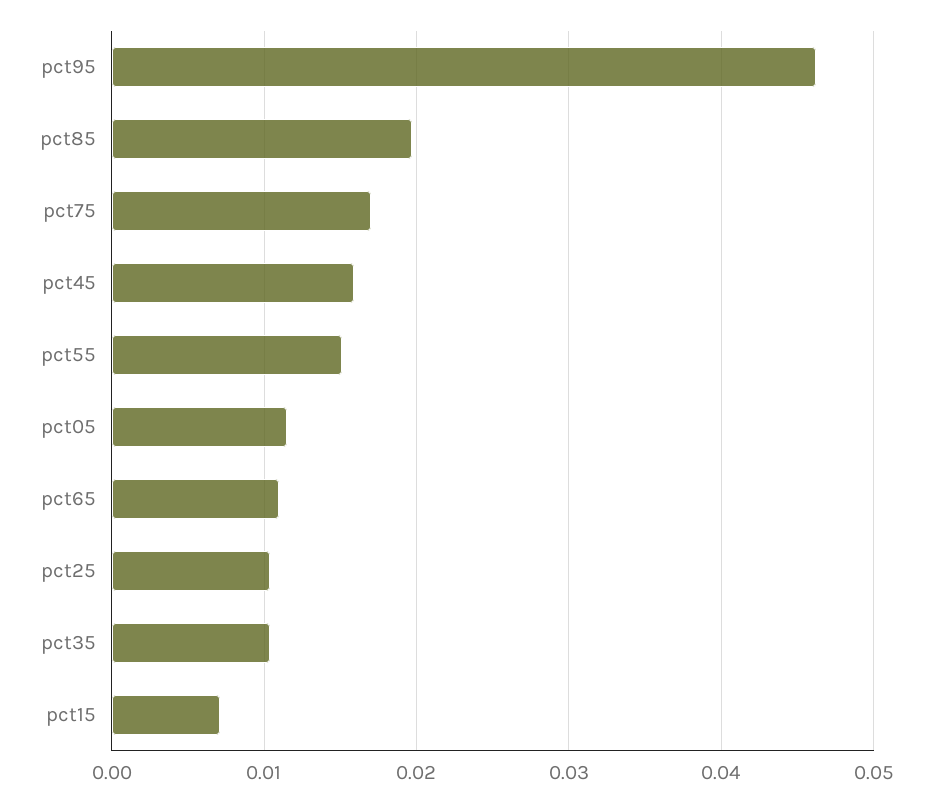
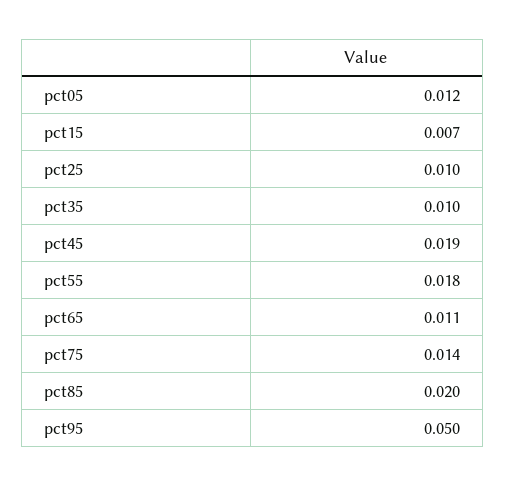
pct95: 0.046 -> 0.05
pct75: 0.017 -> 0.014
pct45: 0.016 -> 0.019
pct55: 0.015 -> 0.018

